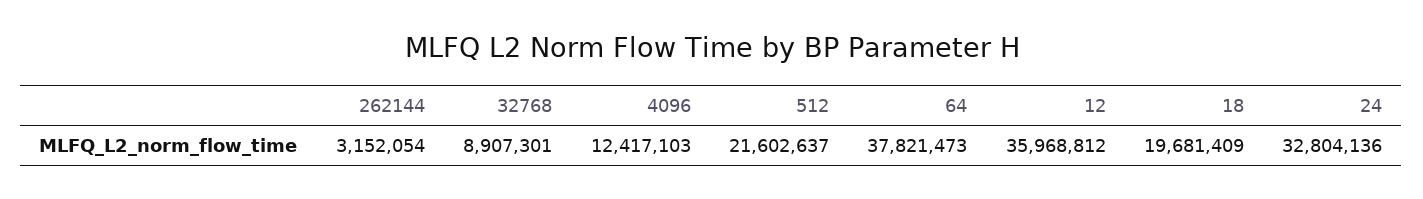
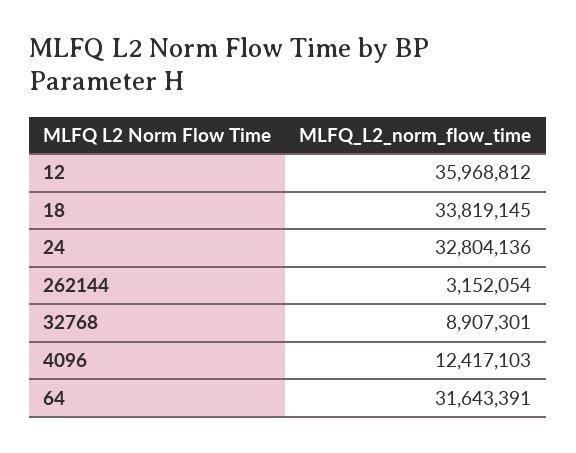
512: 21602637 -> none
64: 37821473 -> 31643391
18: 19681409 -> 33819145

